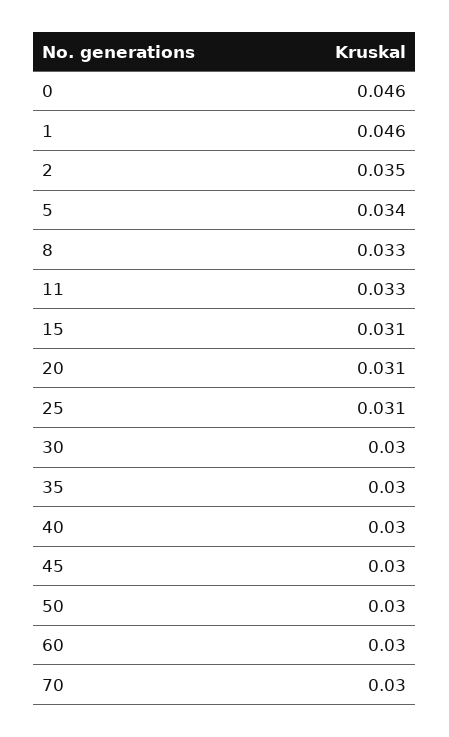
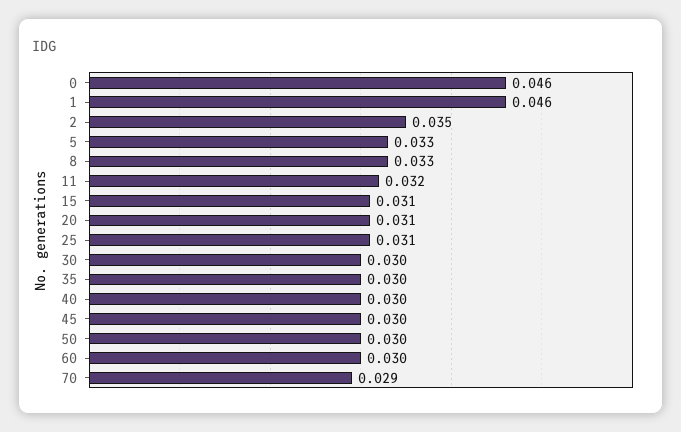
5: 0.034 -> 0.033
11: 0.033 -> 0.032
70: 0.03 -> 0.029

